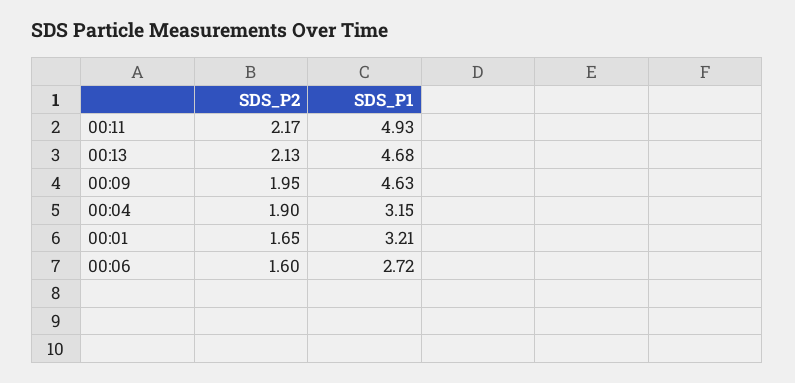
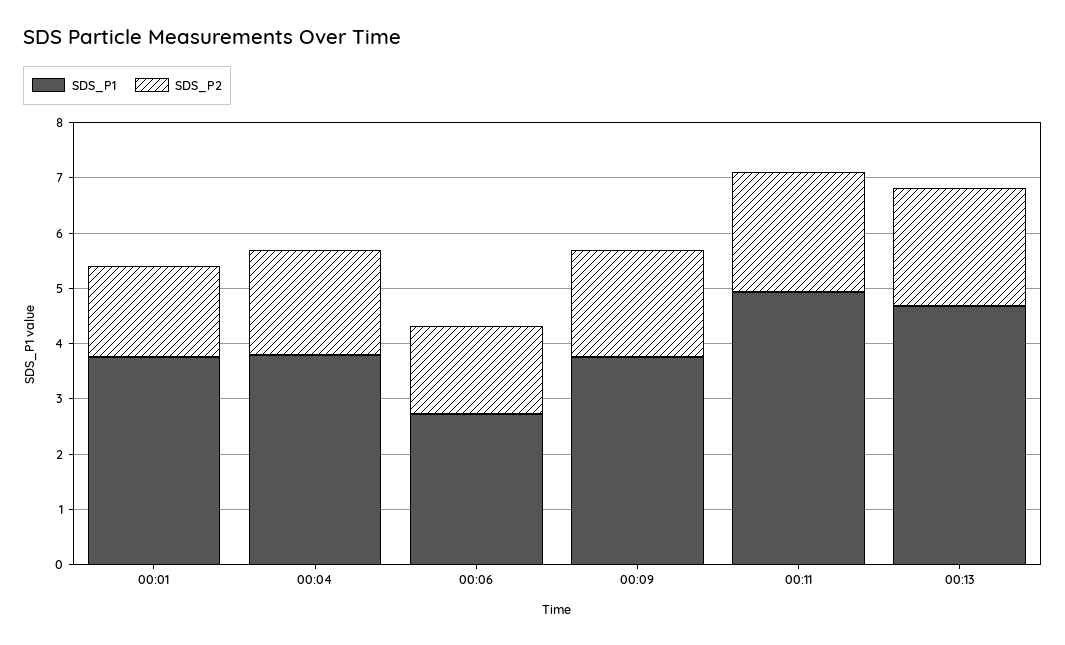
SDS_P1, 00:09: 4.63 -> 3.8
SDS_P1, 00:04: 3.15 -> 3.8
SDS_P1, 00:01: 3.21 -> 3.8

